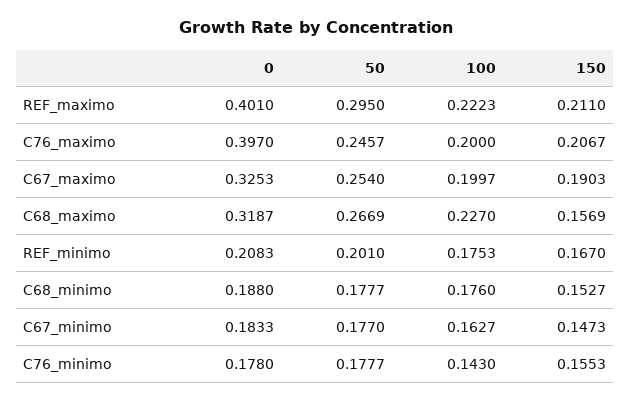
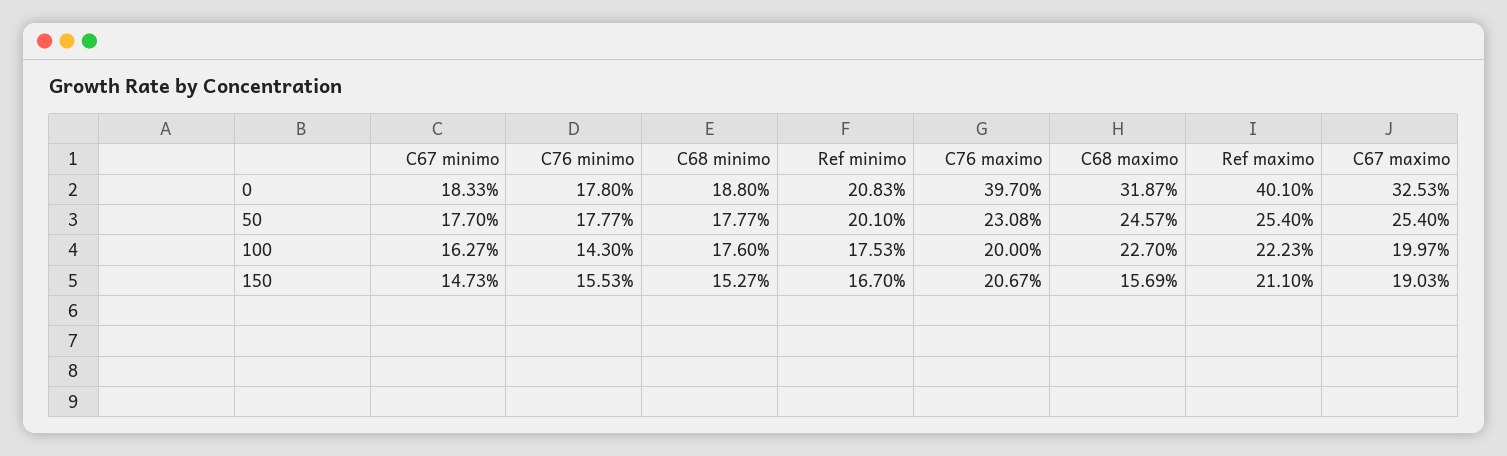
50, REF_maximo: 0.295 -> 0.254
50, C76_maximo: 0.2457 -> 0.2308
50, C68_maximo: 0.2669 -> 0.2457

